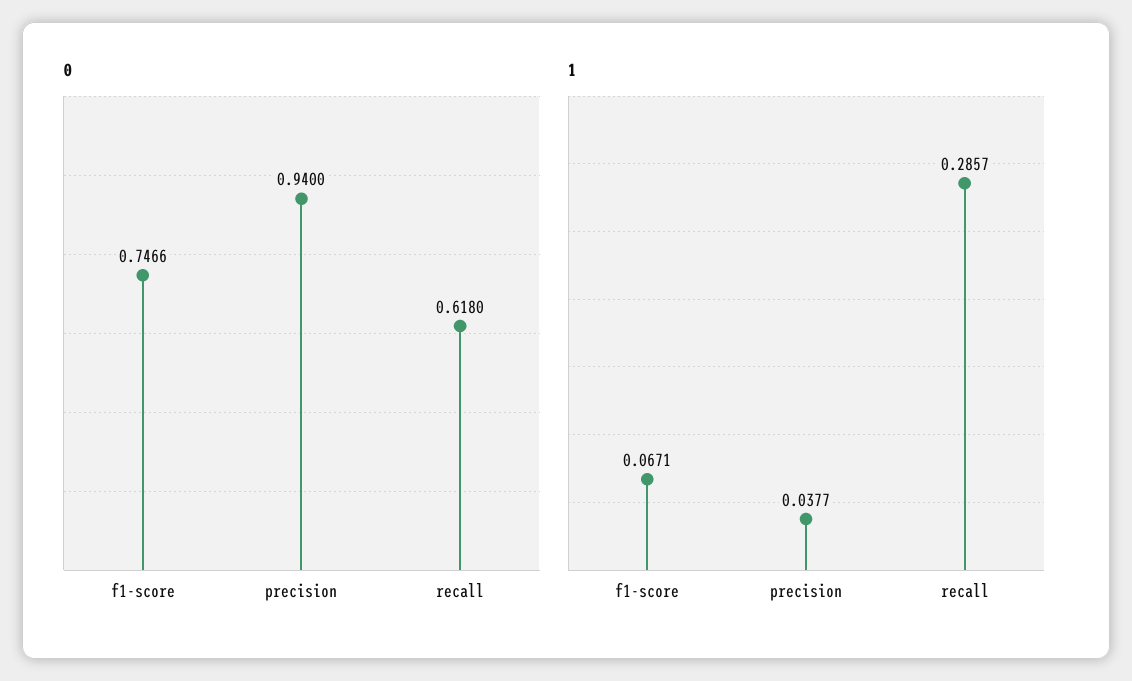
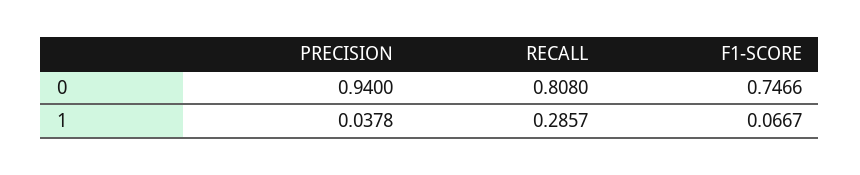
0, recall: 0.618 -> 0.808
1, f1-score: 0.0671 -> 0.0667
1, precision: 0.0377 -> 0.0378

